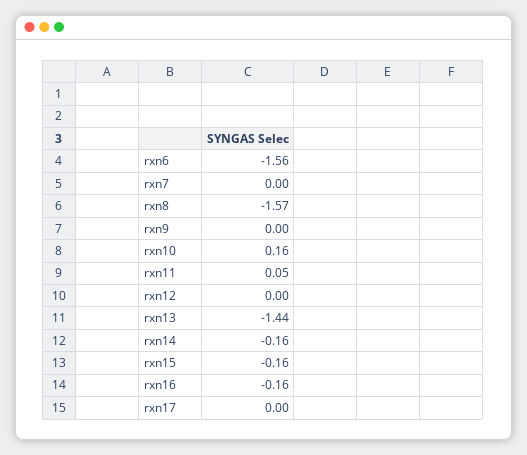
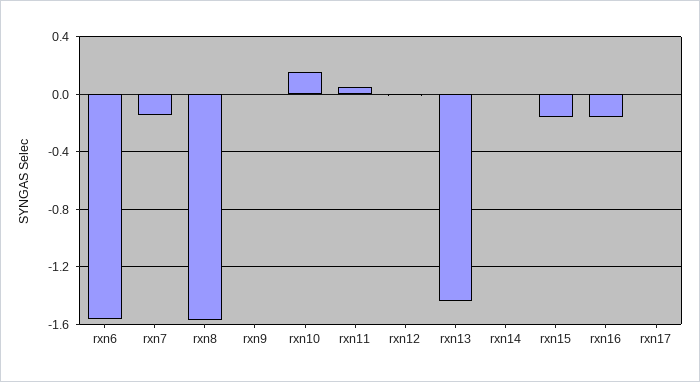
rxn7: 0 -> -0.15
rxn14: -0.16 -> 0

